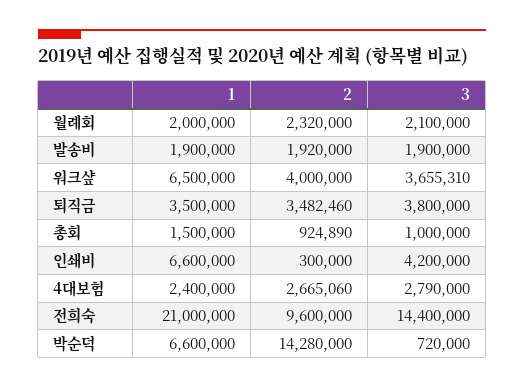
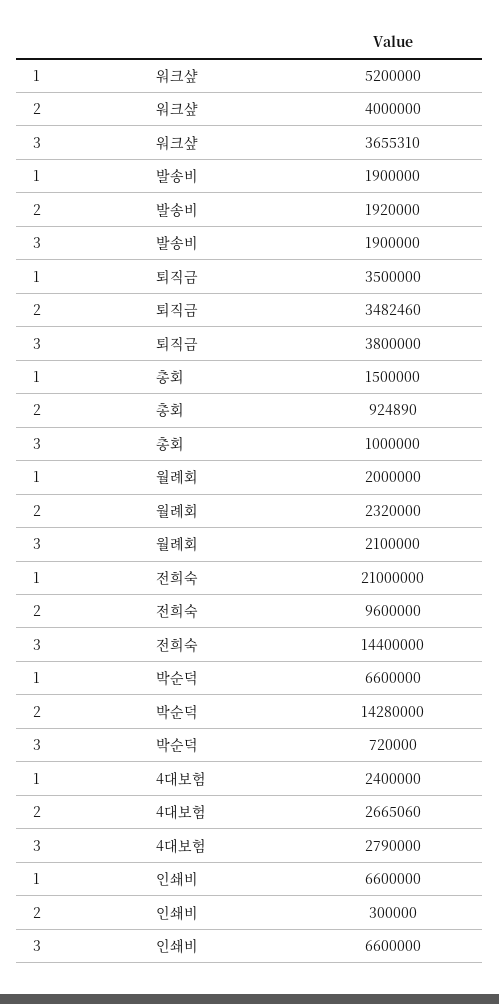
1, 워크샾: 6500000 -> 5200000
3, 인쇄비: 4200000 -> 6600000

